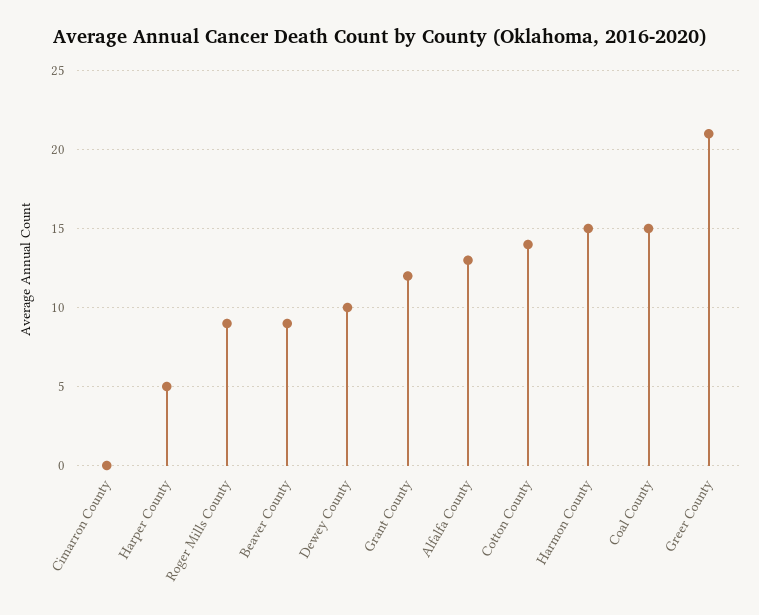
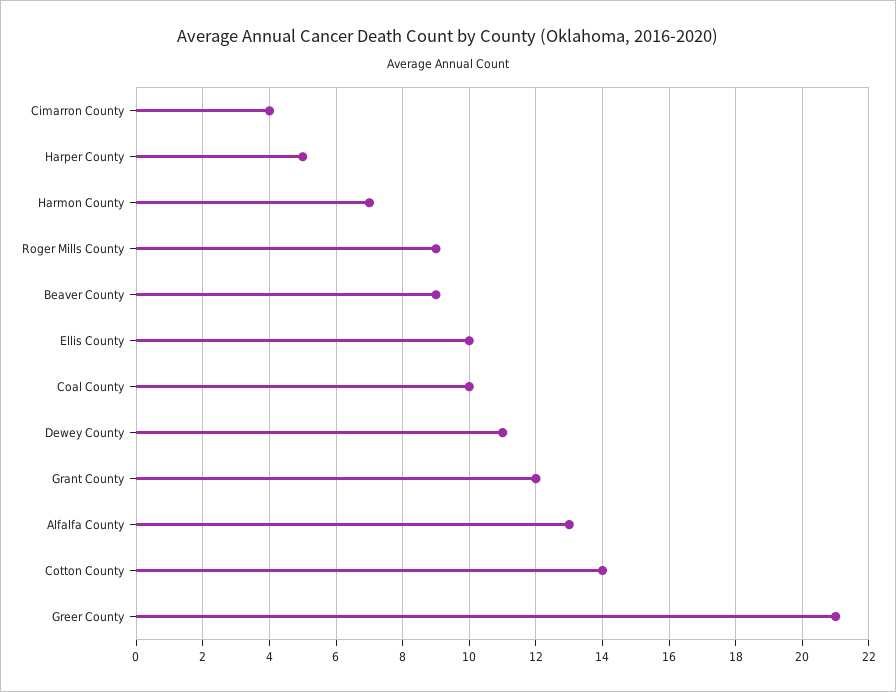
Cimarron County: 0 -> 4
Dewey County: 10 -> 11
Harmon County: 15 -> 7
Coal County: 15 -> 10
Ellis County: none -> 10

